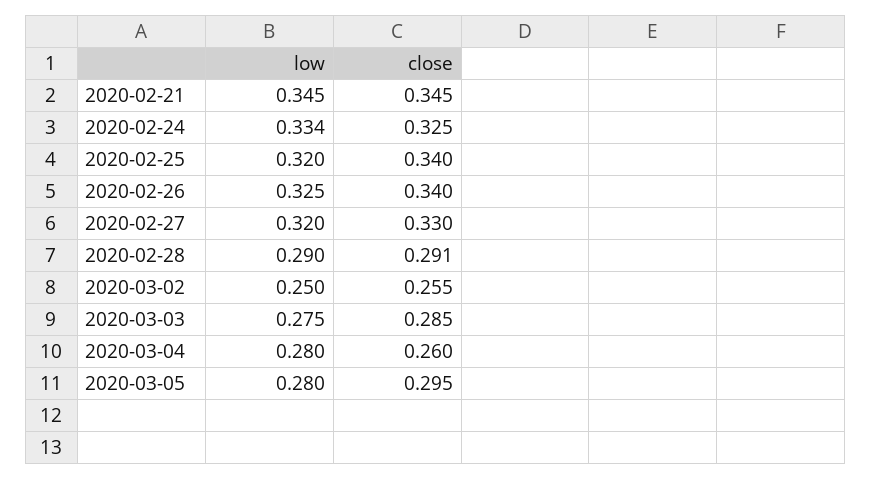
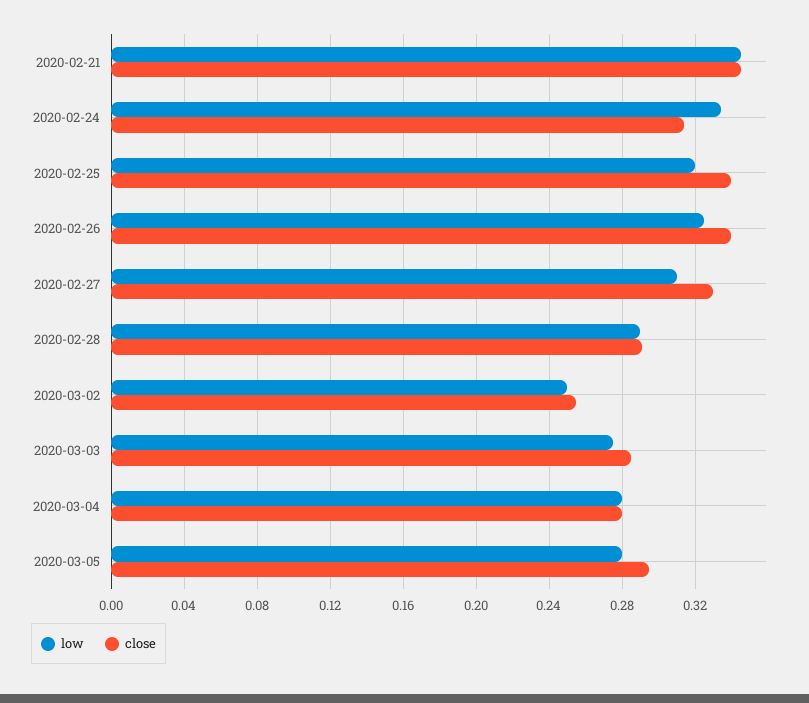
close, 2020-02-24: 0.325 -> 0.315
low, 2020-02-27: 0.32 -> 0.31
close, 2020-03-04: 0.26 -> 0.28

